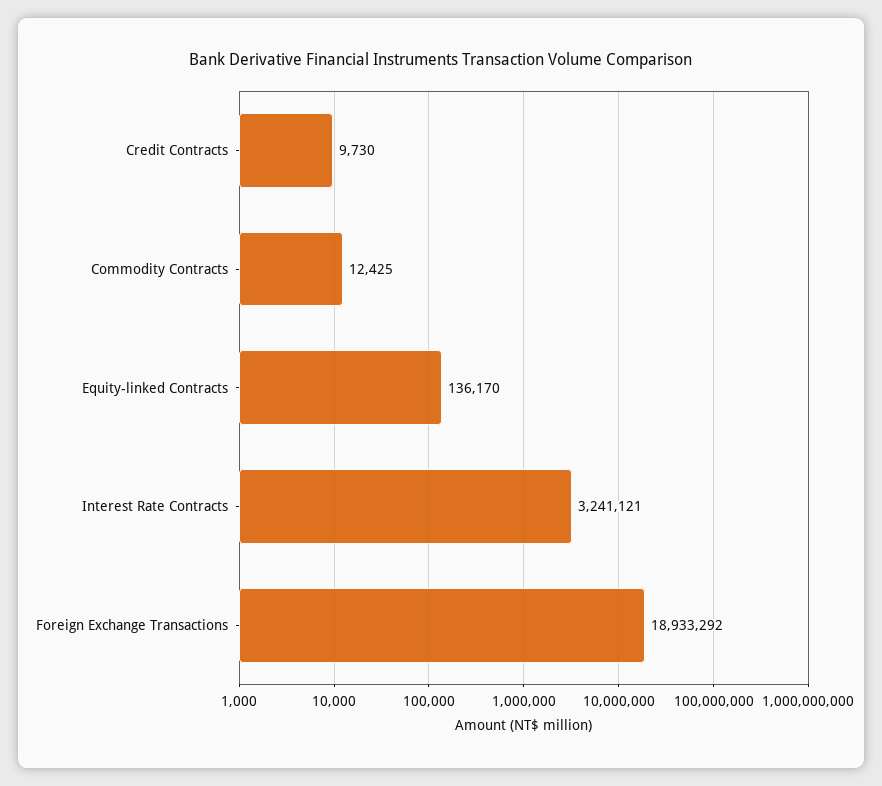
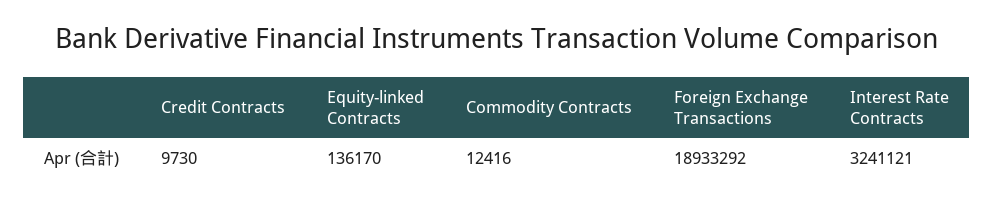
Commodity Contracts: 12425 -> 12416

